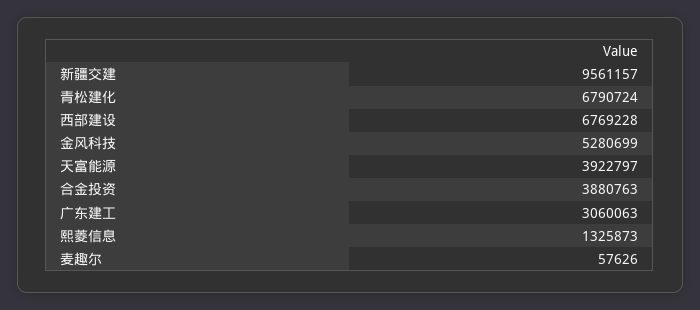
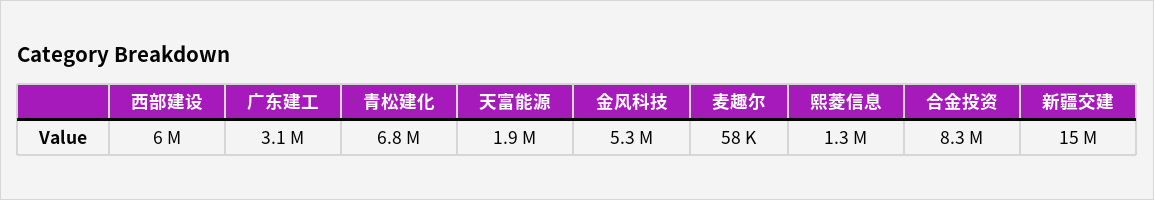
新疆交建: 9561157 -> 15000000
西部建设: 6769228 -> 6000000
天富能源: 3922797 -> 1900000
合金投资: 3880763 -> 8300000

